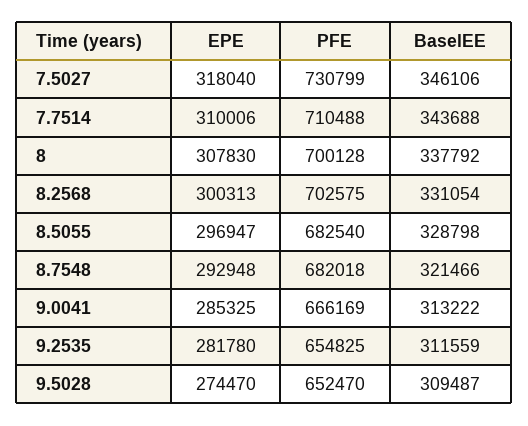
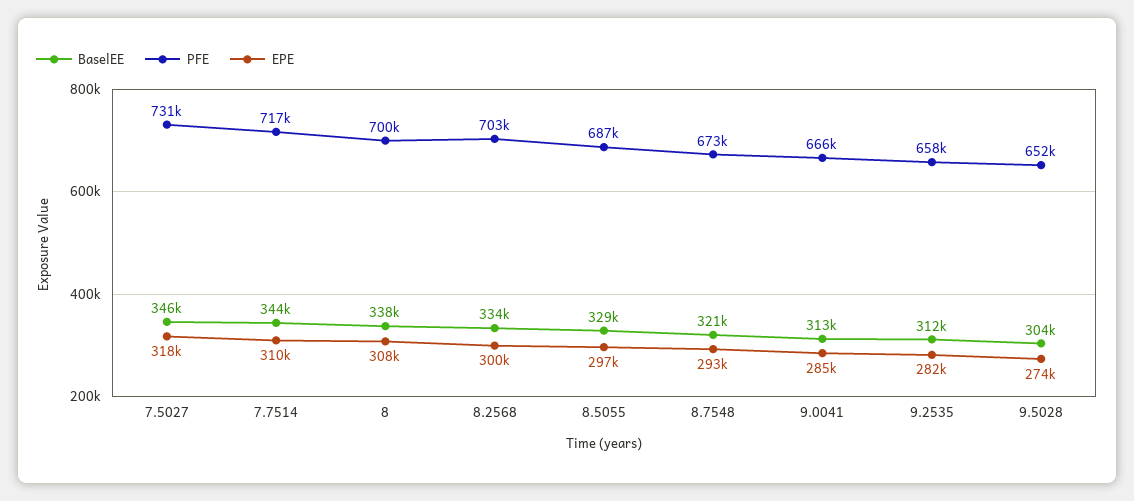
PFE, 7.7514: 710488 -> 717000
BaselEE, 8.2568: 331054 -> 334000
PFE, 8.5055: 682540 -> 687000
PFE, 8.7548: 682018 -> 673000
PFE, 9.2535: 654825 -> 658000
BaselEE, 9.5028: 309487 -> 304000

